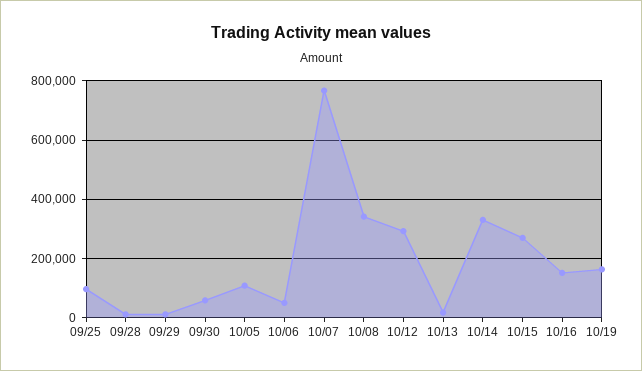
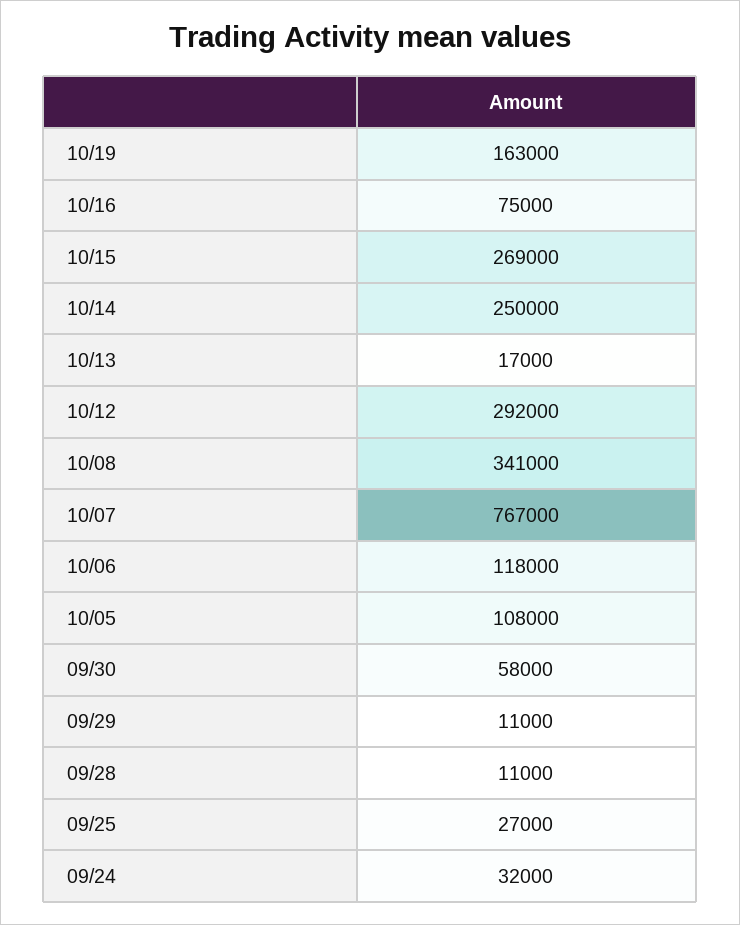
09/25: 100000 -> 27000
10/06: 50000 -> 118000
10/14: 325000 -> 250000
10/16: 150000 -> 75000
09/24: none -> 32000

